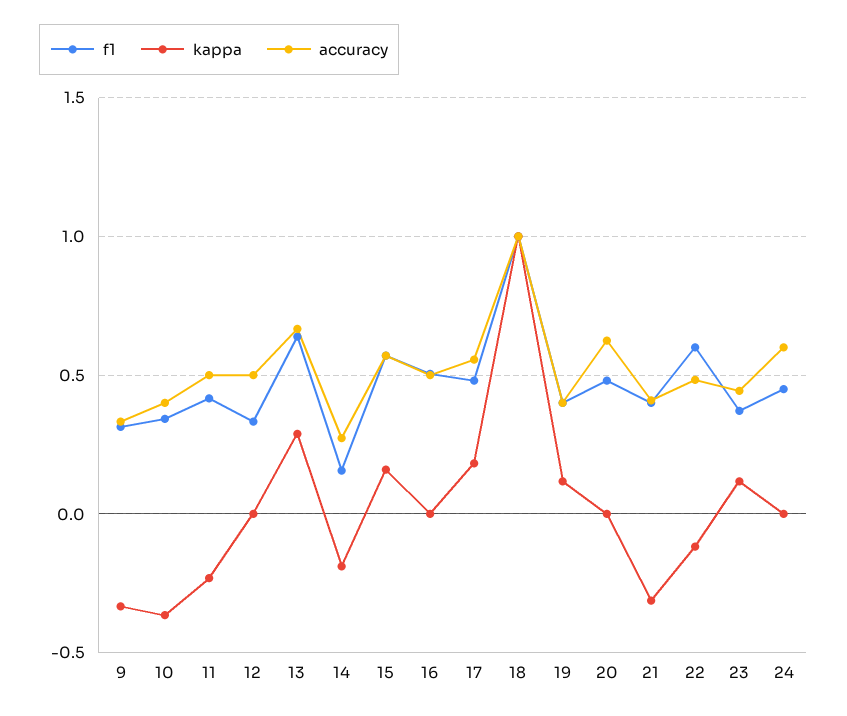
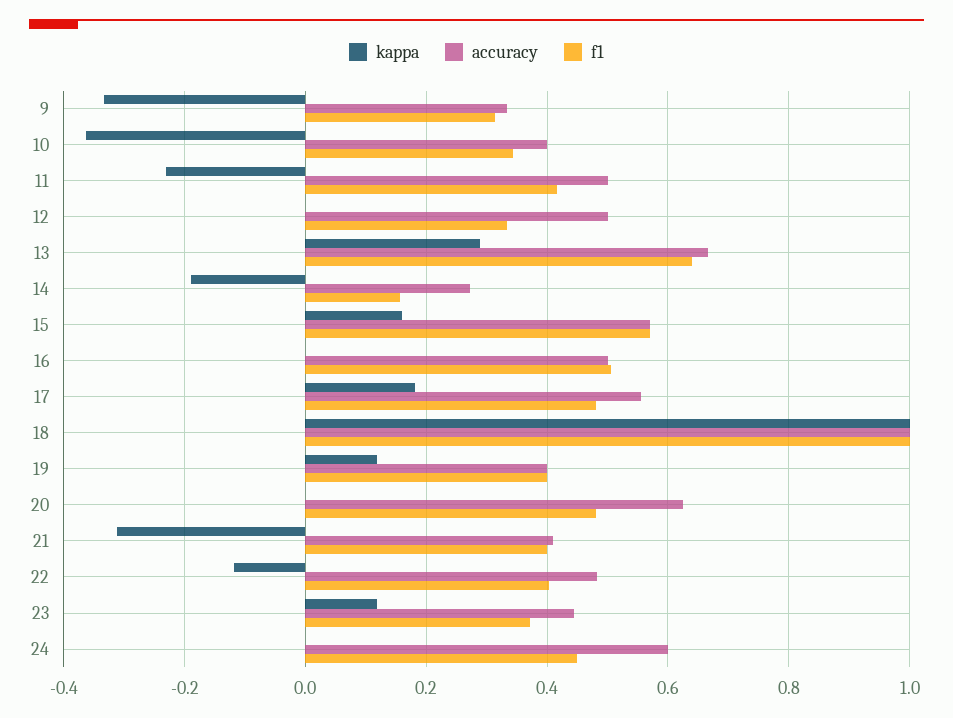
f1, 22: 0.6 -> 0.4

